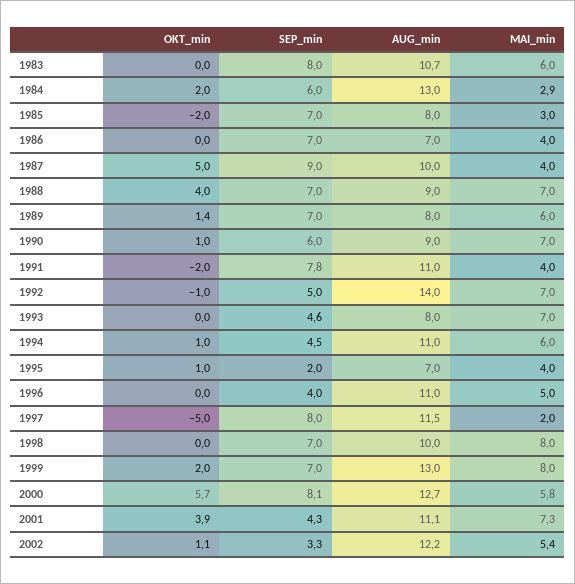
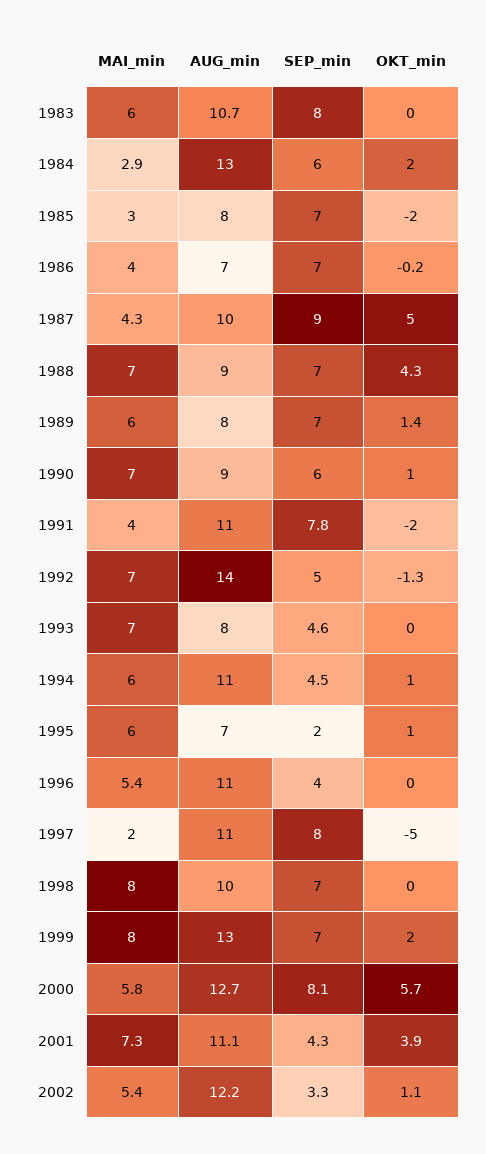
OKT_min, 1986: 0 -> -0.2
MAI_min, 1987: 4 -> 4.3
OKT_min, 1988: 4 -> 4.3
OKT_min, 1992: -1 -> -1.3
MAI_min, 1995: 4 -> 6
MAI_min, 1996: 5 -> 5.4
AUG_min, 1997: 11.5 -> 11

